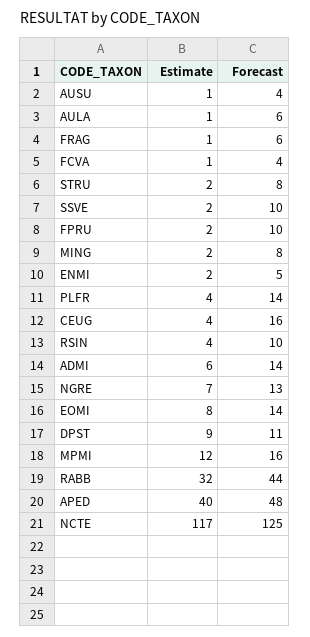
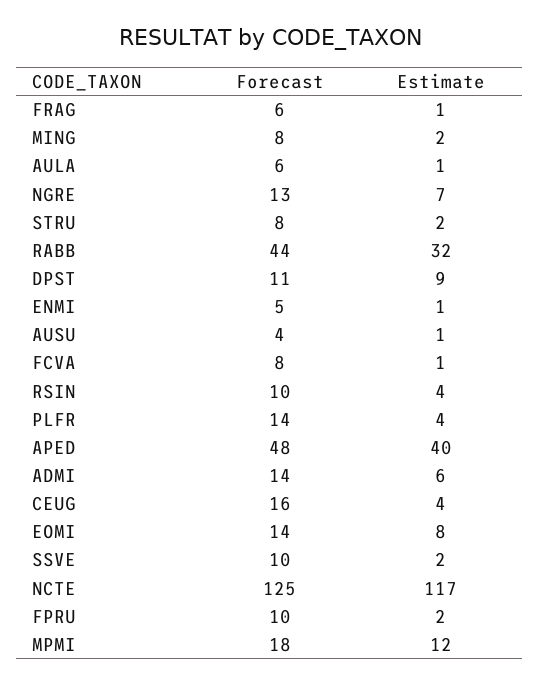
Forecast, FCVA: 4 -> 8
Estimate, ENMI: 2 -> 1
Forecast, MPMI: 16 -> 18

